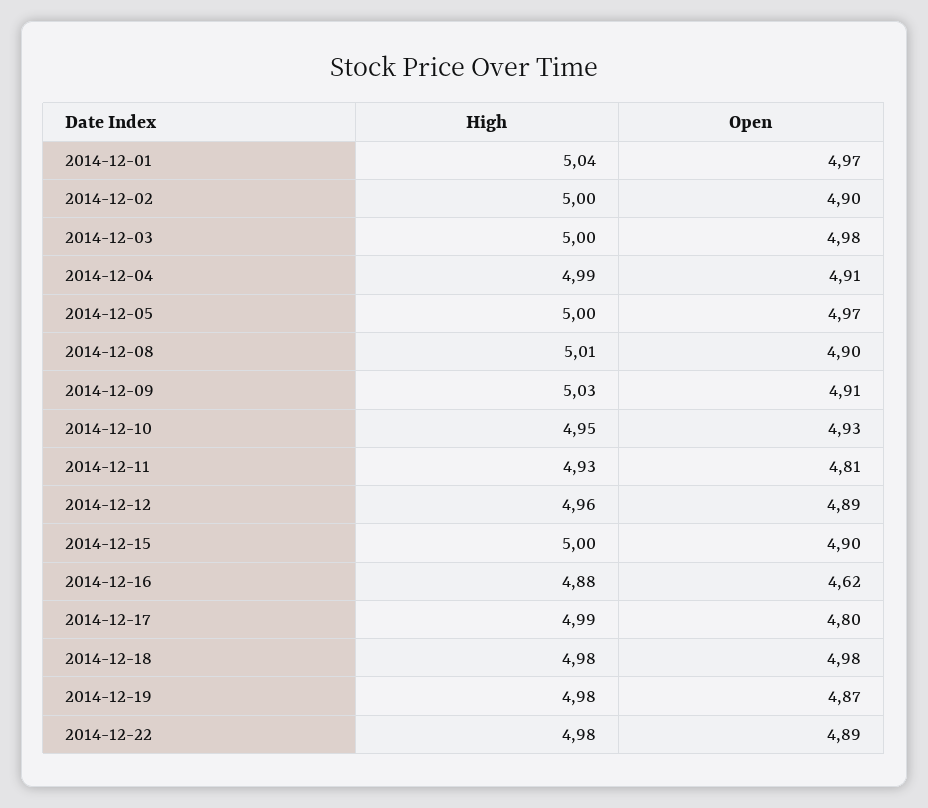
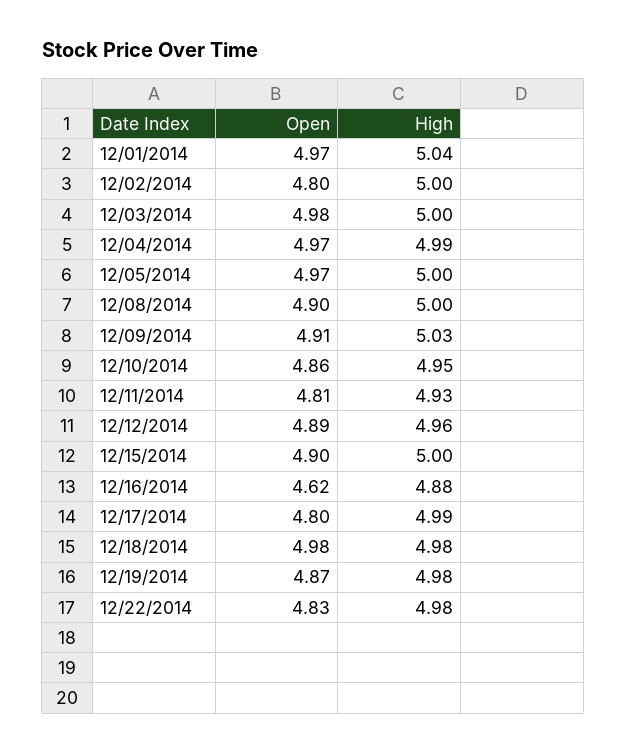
Open, 2014-12-02: 4.9 -> 4.8
Open, 2014-12-04: 4.91 -> 4.97
High, 2014-12-08: 5.01 -> 5
Open, 2014-12-10: 4.93 -> 4.86
Open, 2014-12-22: 4.89 -> 4.83

